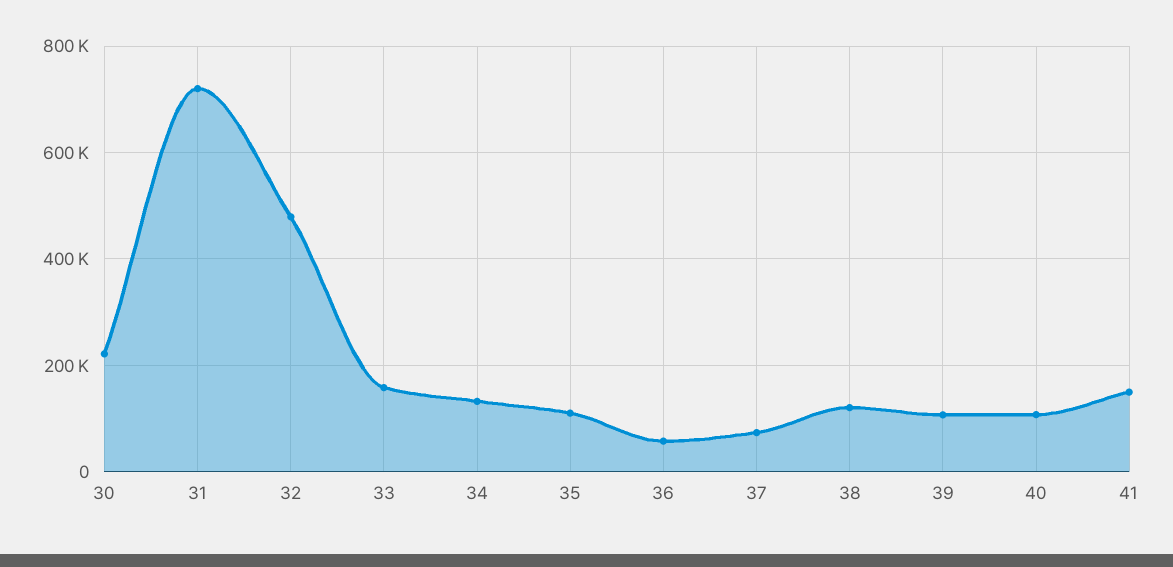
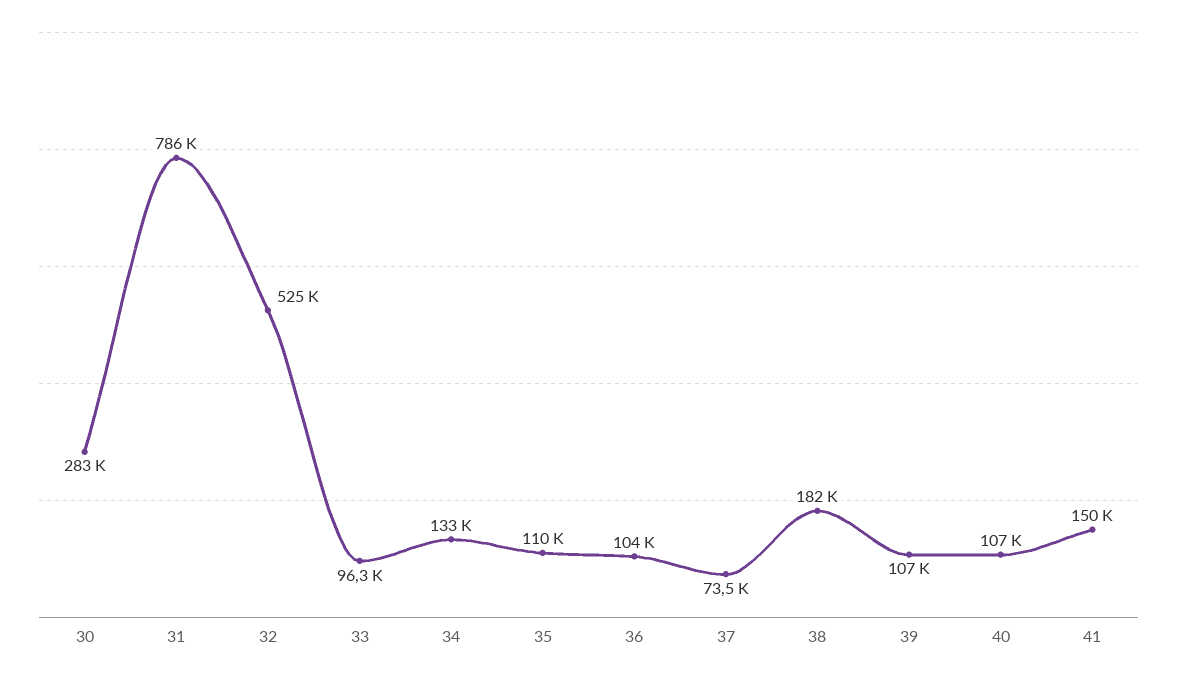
30: 220000 -> 283000
31: 720000 -> 786000
32: 480000 -> 525000
33: 160000 -> 96300
36: 60000 -> 104000
38: 120000 -> 182000

